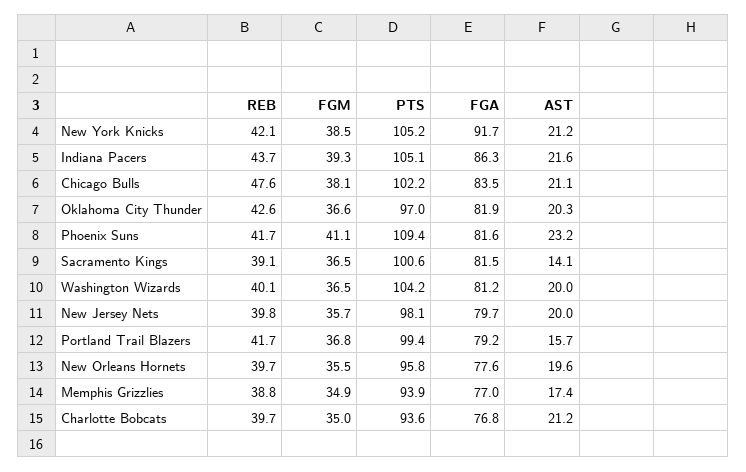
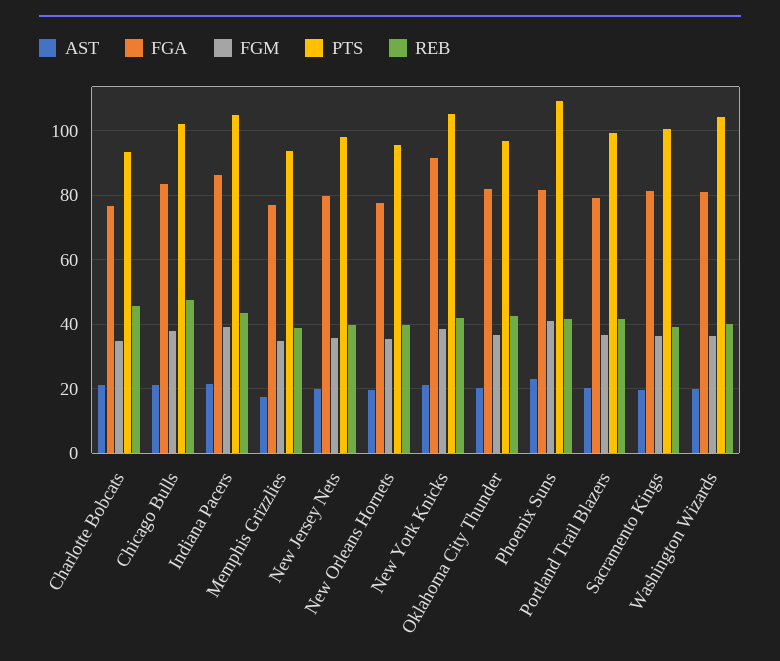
AST, Sacramento Kings: 14.1 -> 20
AST, Portland Trail Blazers: 15.7 -> 20
REB, Charlotte Bobcats: 39.7 -> 46

